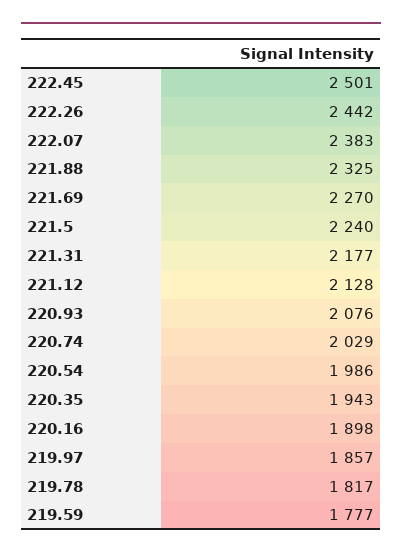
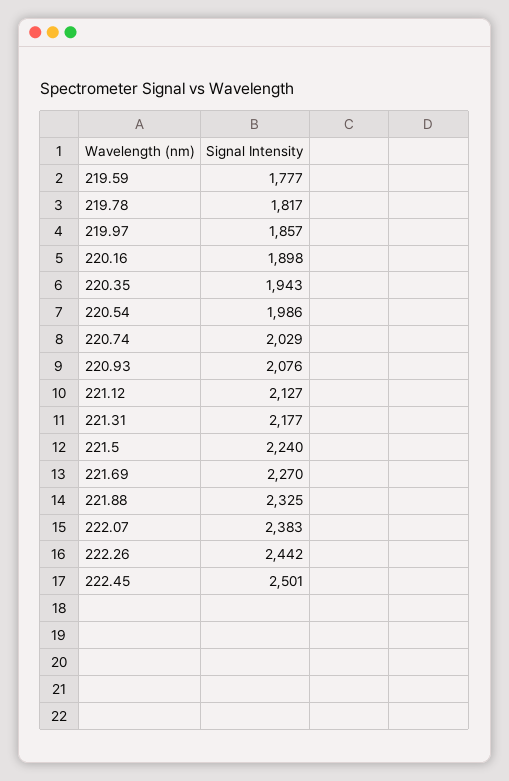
221.12: 2128 -> 2127

